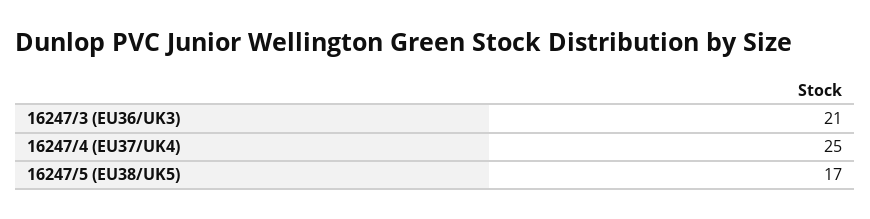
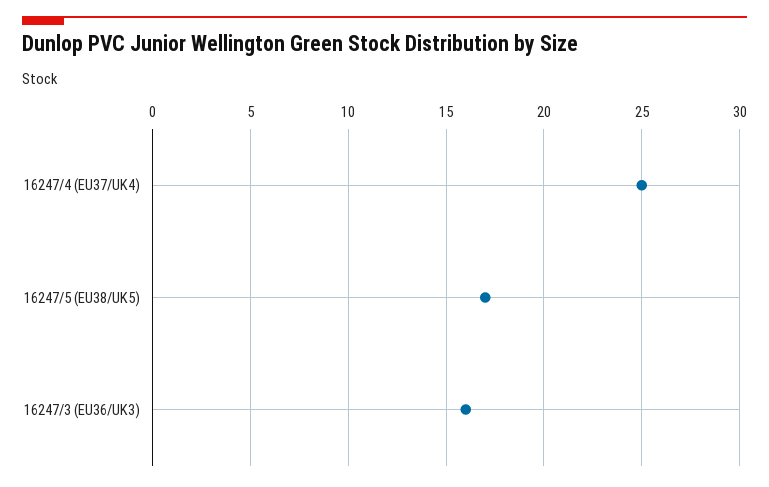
16247/3 (EU36/UK3): 21 -> 16

